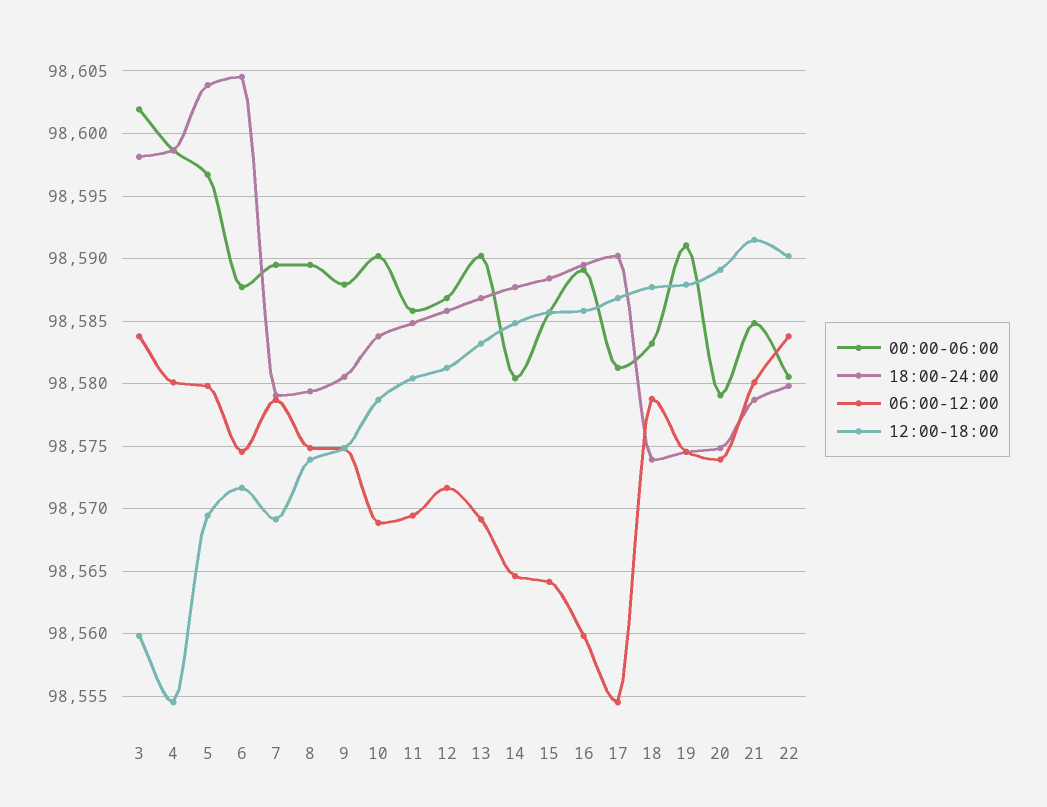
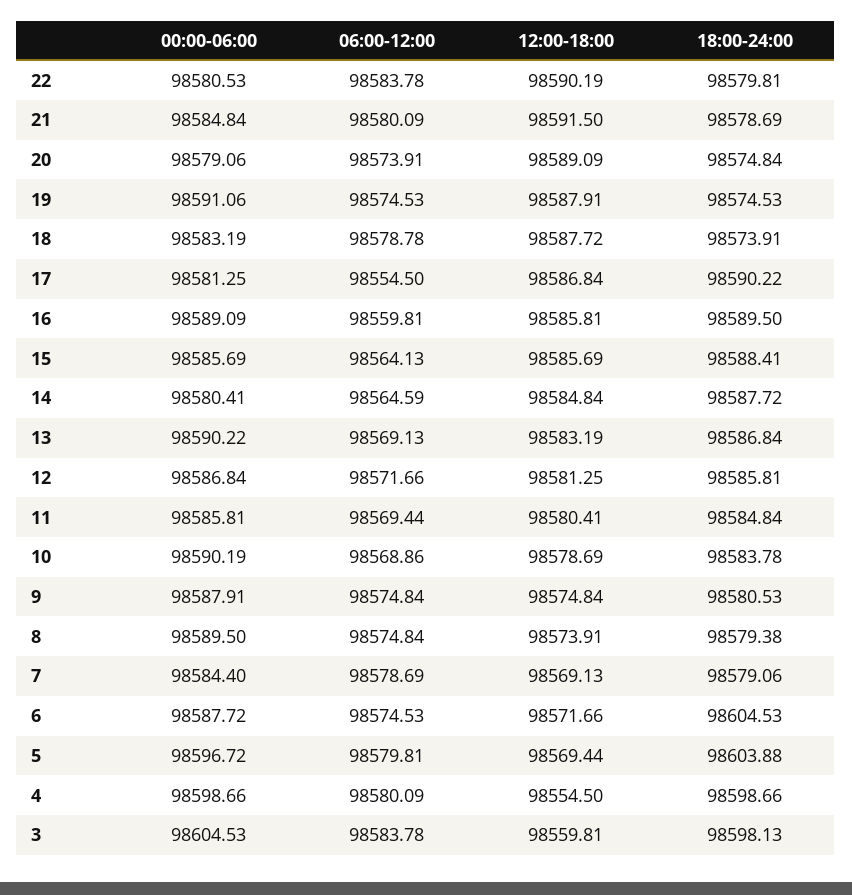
00:00-06:00, 3: 98602 -> 98604.53
00:00-06:00, 7: 98589.5 -> 98584.4

